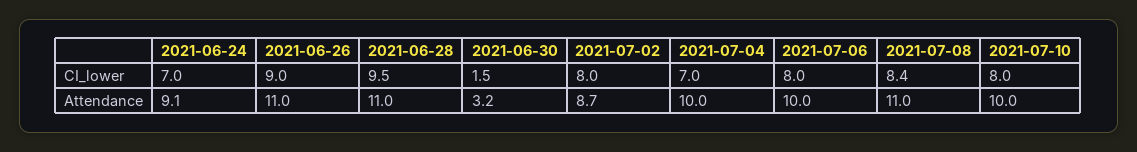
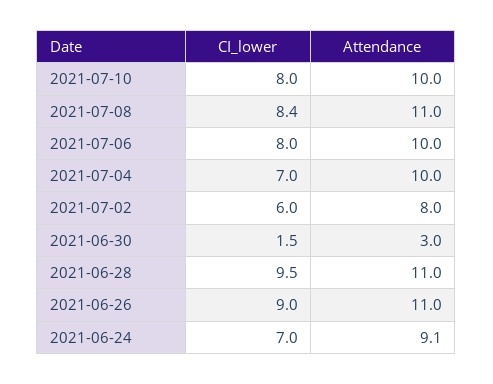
2021-07-02, CI_lower: 8 -> 6
2021-06-30, Attendance: 3.2 -> 3
2021-07-02, Attendance: 8.7 -> 8

